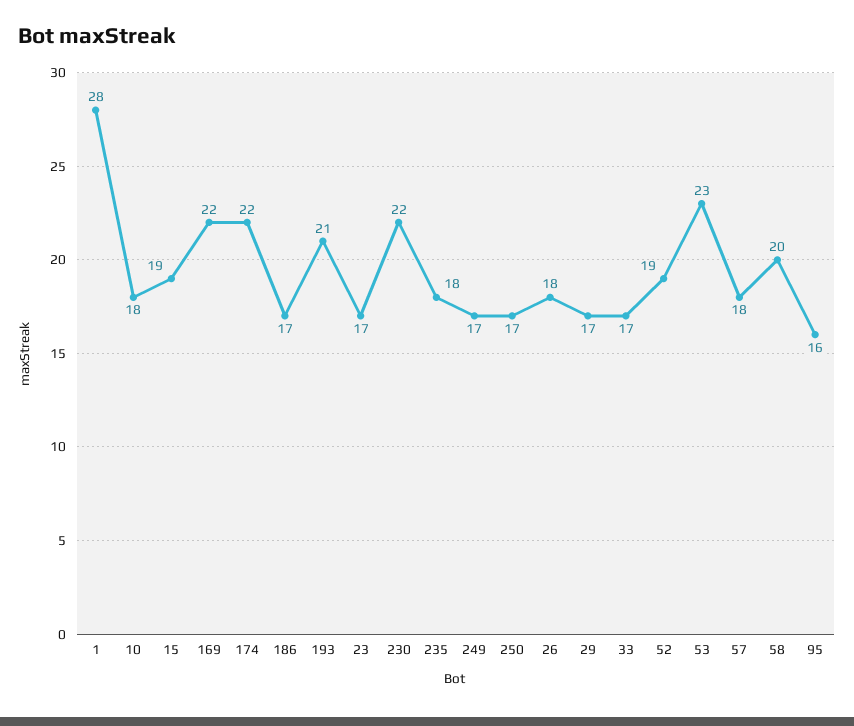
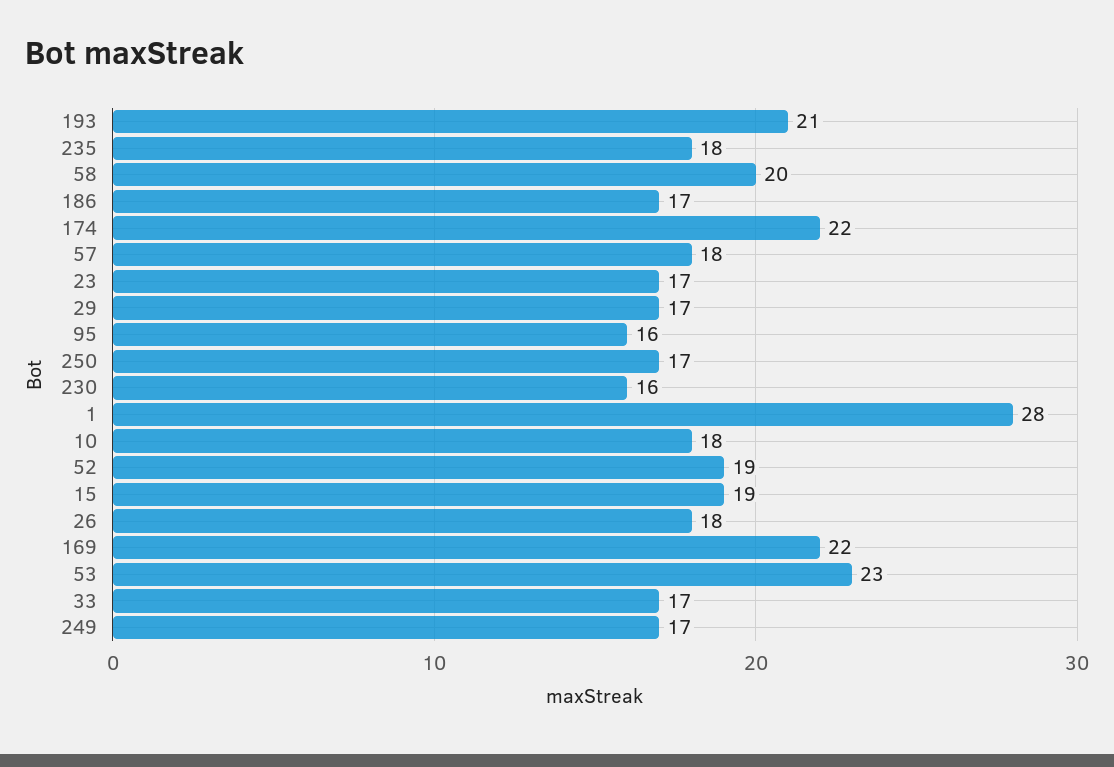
230: 22 -> 16

